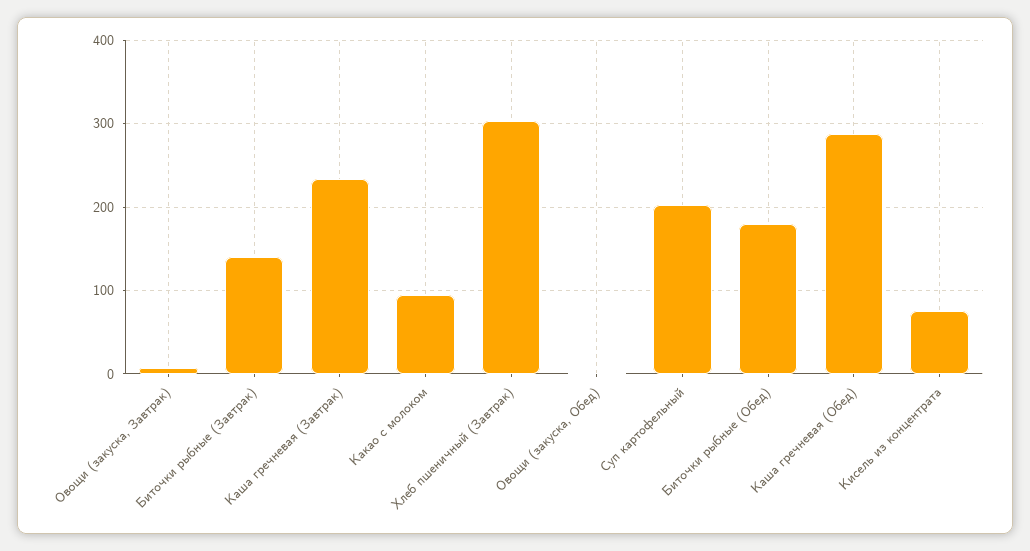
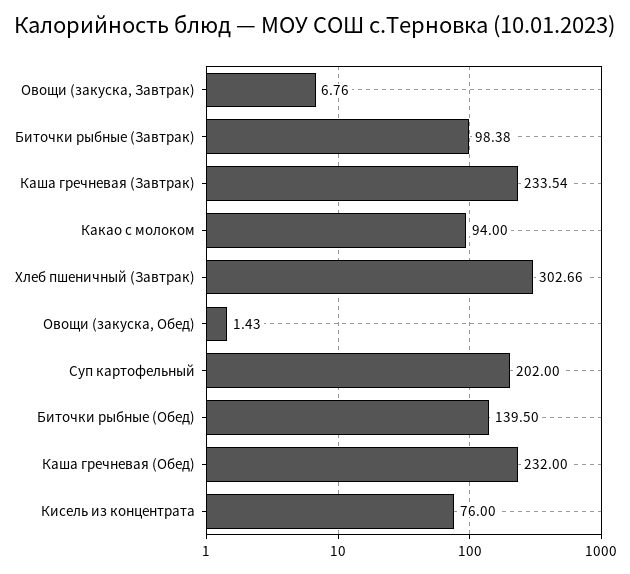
Биточки рыбные (Завтрак): 140 -> 98.38
Биточки рыбные (Обед): 180 -> 139.5
Каша гречневая (Обед): 290 -> 232

